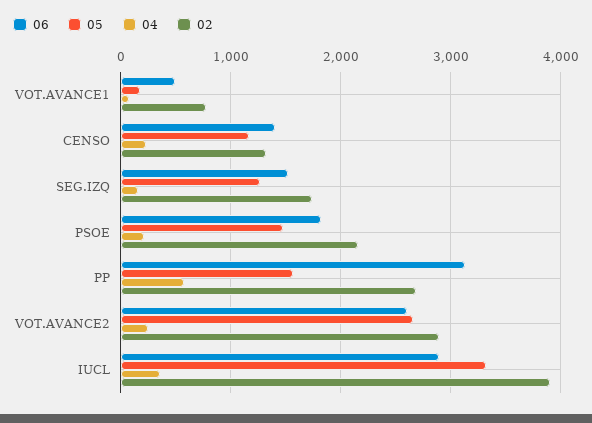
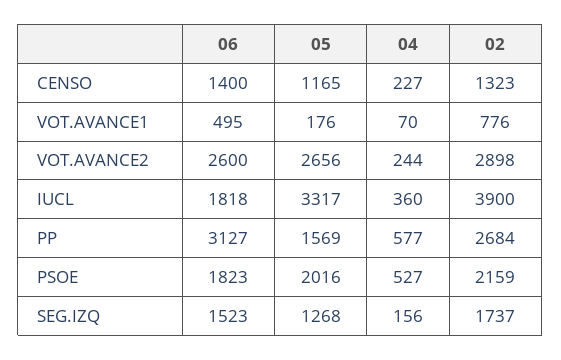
05, PSOE: 1500 -> 2016
04, PSOE: 200 -> 527
06, IUCL: 2900 -> 1818

